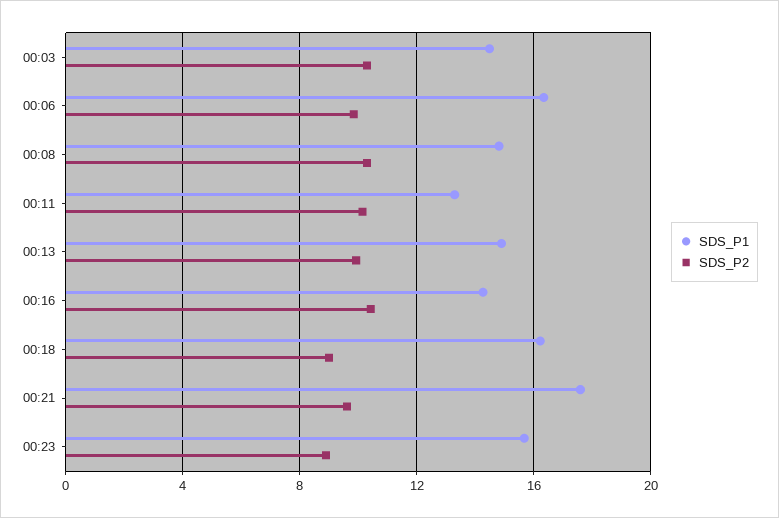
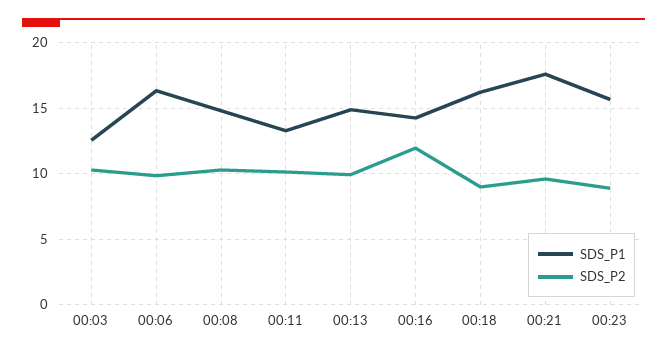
SDS_P1, 00:03: 14.5 -> 12.5
SDS_P2, 00:16: 10.5 -> 12

